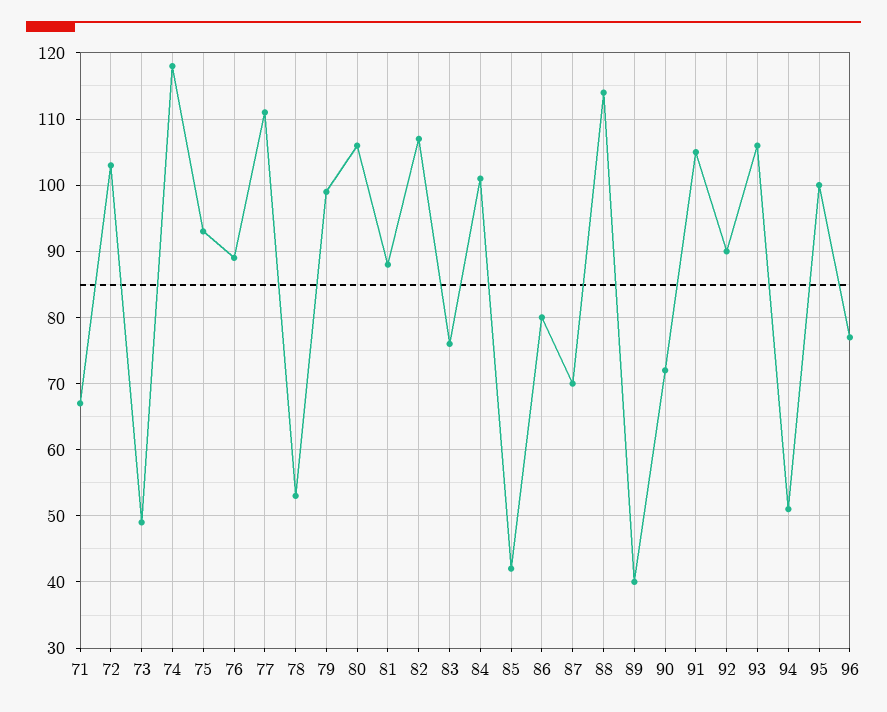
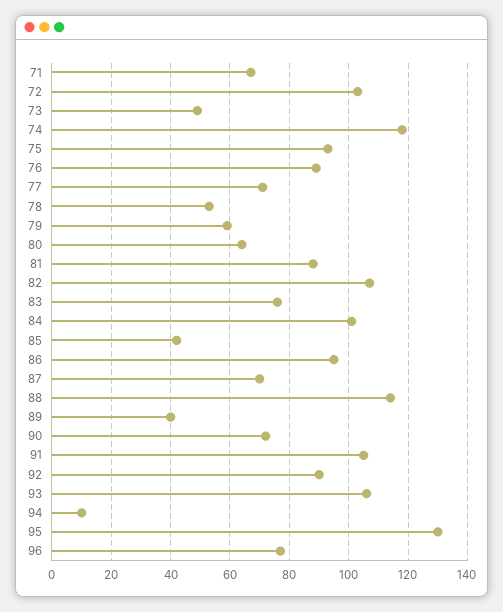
77: 111 -> 70
79: 99 -> 60
80: 106 -> 65
86: 80 -> 95
94: 51 -> 10
95: 100 -> 130

